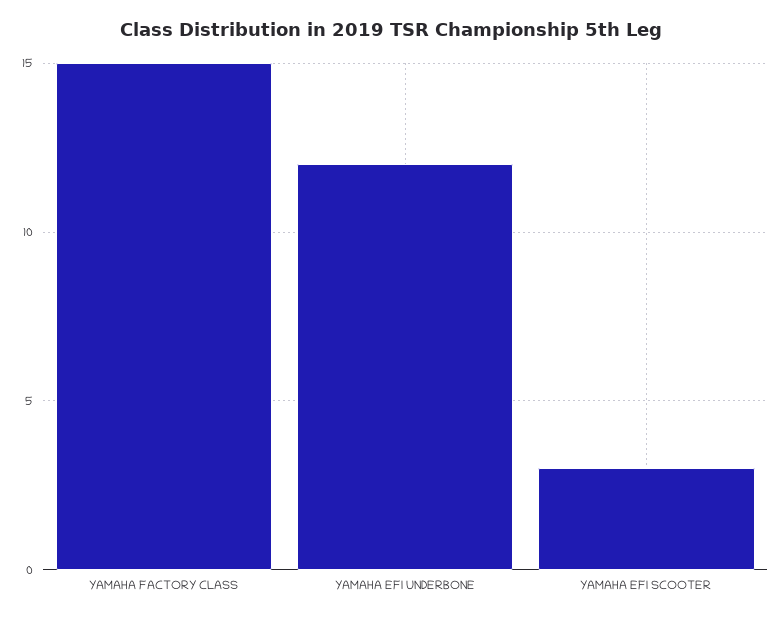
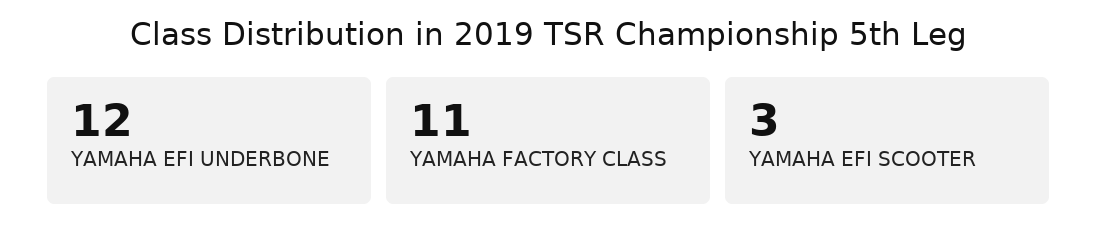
YAMAHA FACTORY CLASS: 15 -> 11

